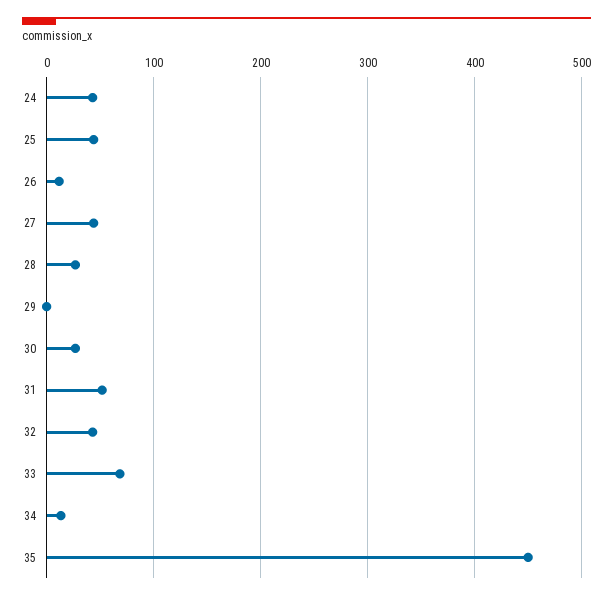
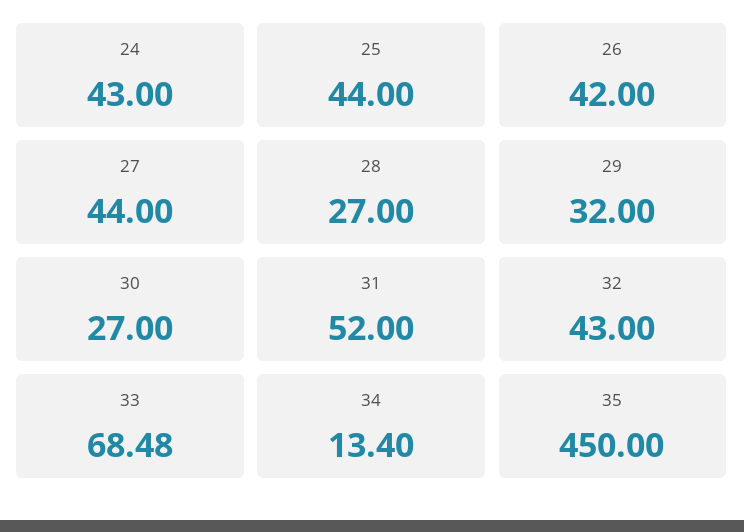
26: 10 -> 42
29: 0 -> 32

